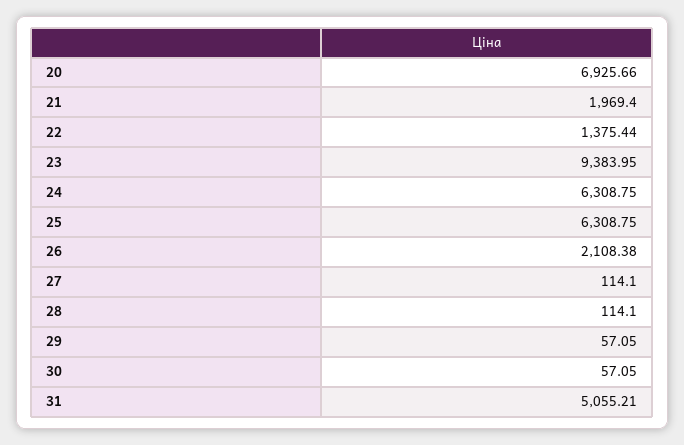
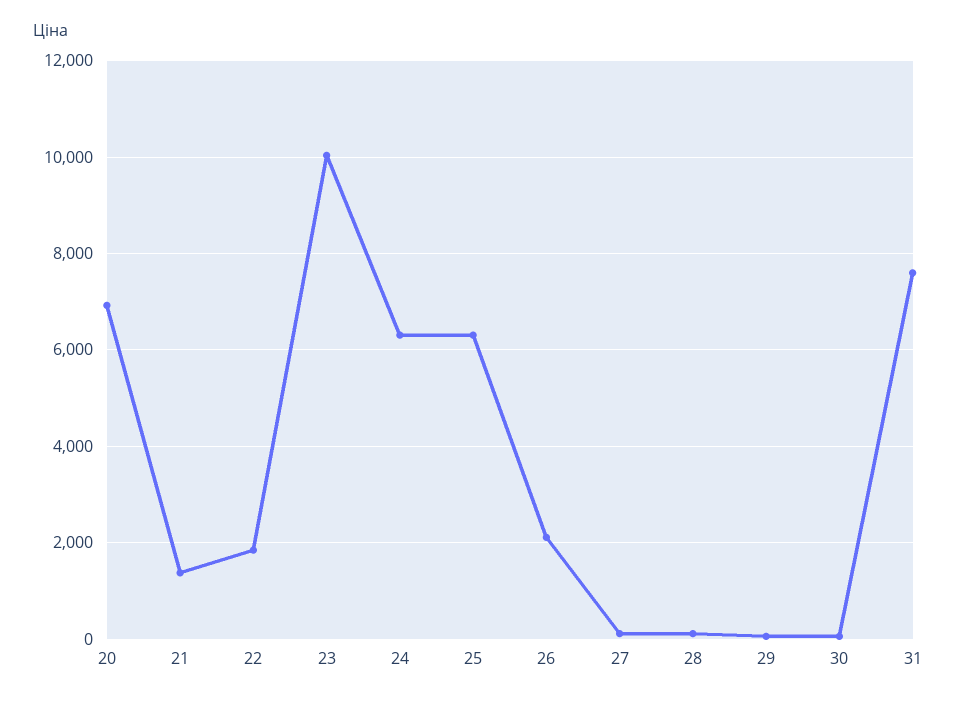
21: 1969.4 -> 1400
22: 1375.44 -> 1800
23: 9383.95 -> 10000
31: 5055.21 -> 7600

